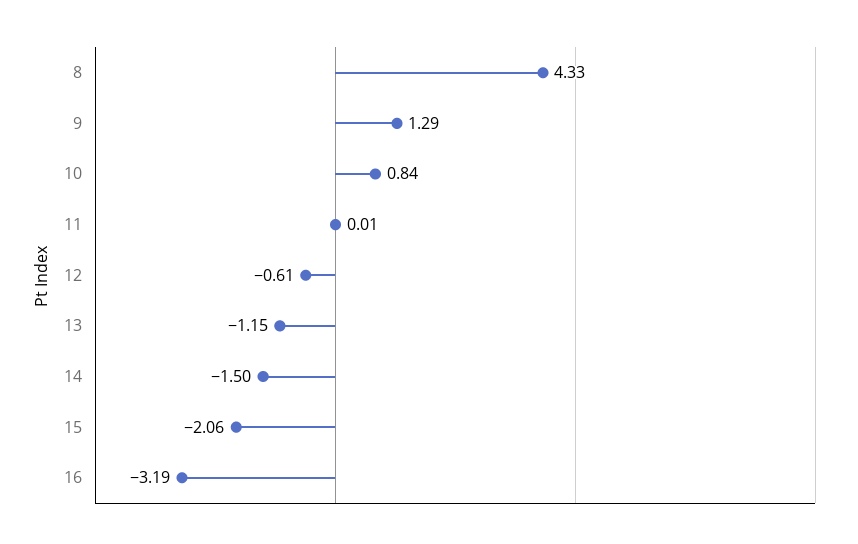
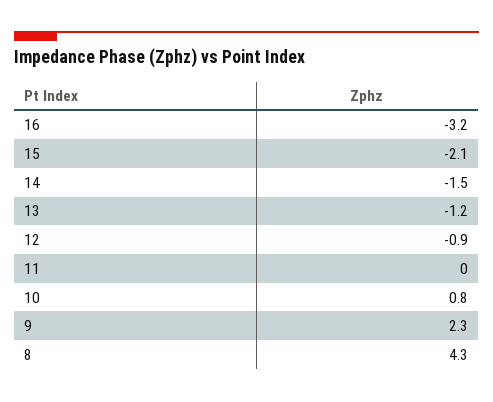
9: 1.29 -> 2.3
12: -0.61 -> -0.9

